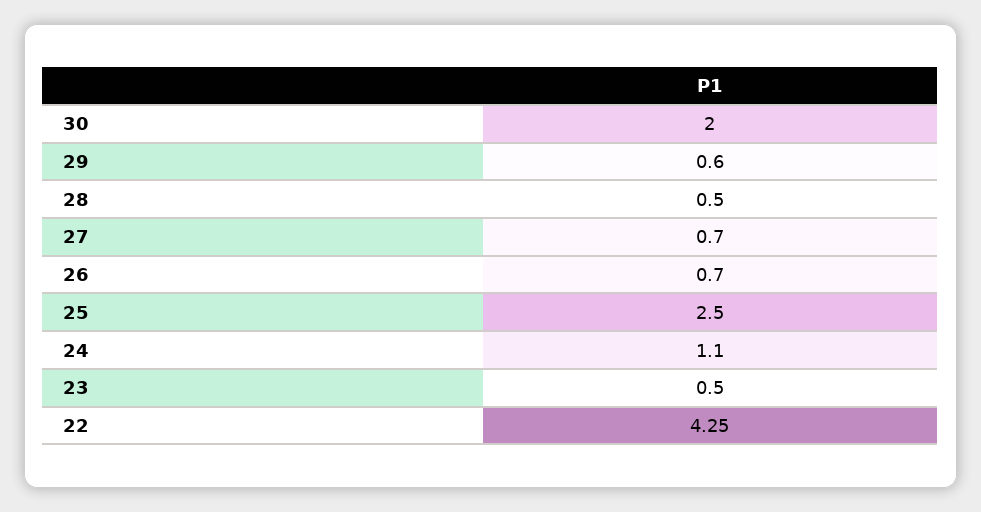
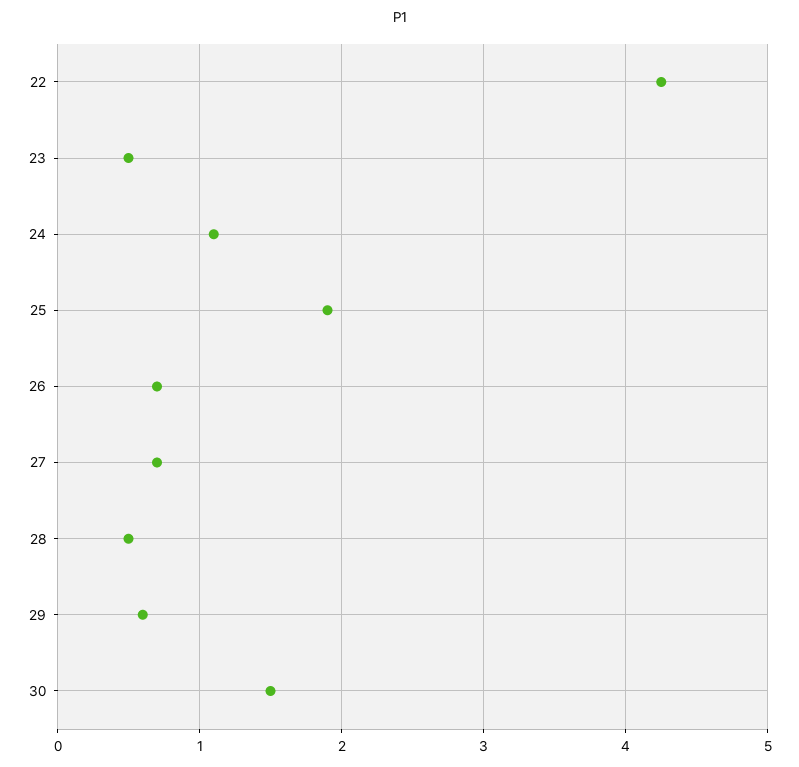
30: 2 -> 1.5
25: 2.5 -> 1.9

